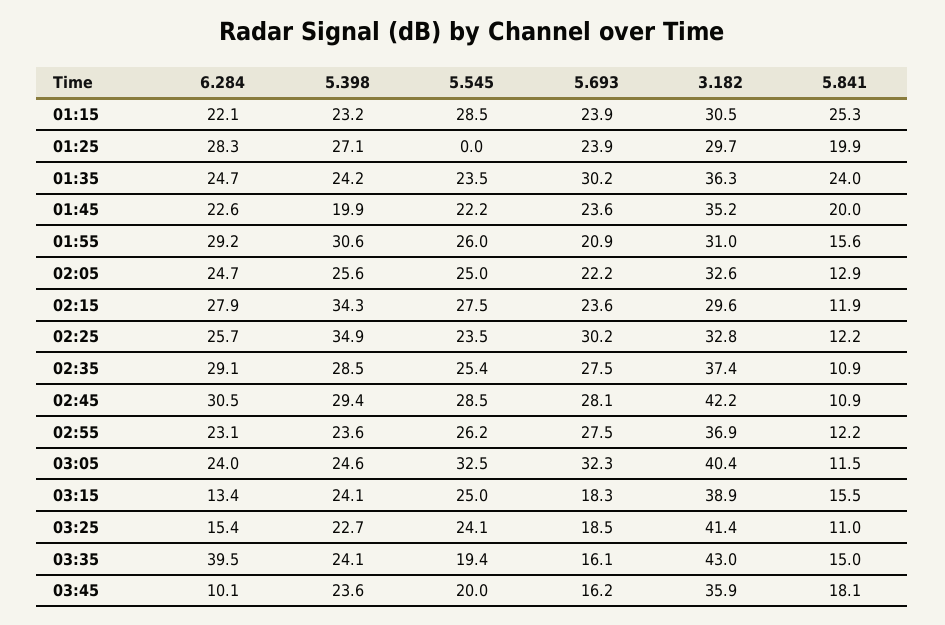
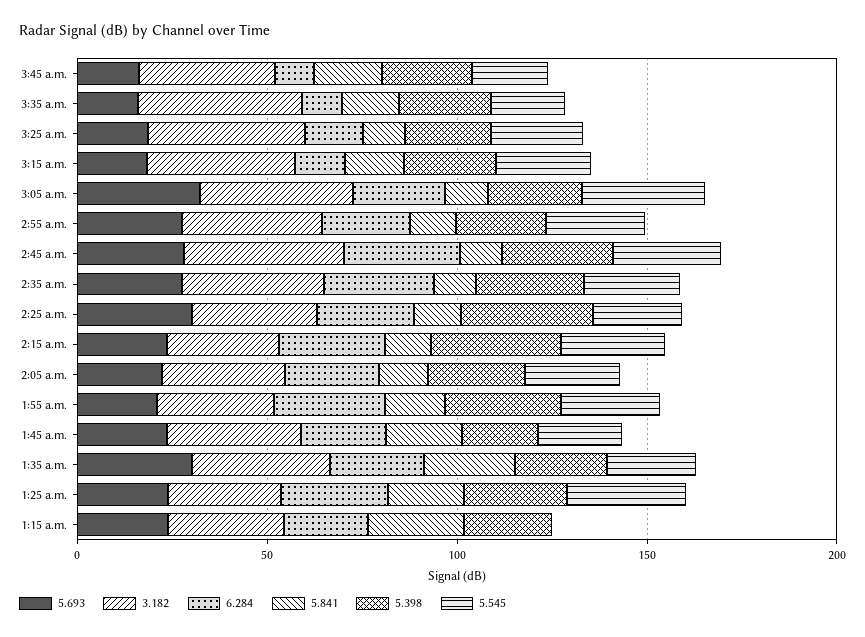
5.545, 01:15: 28.5 -> 0
5.545, 01:25: 0 -> 30
6.284, 03:35: 39.5 -> 10

